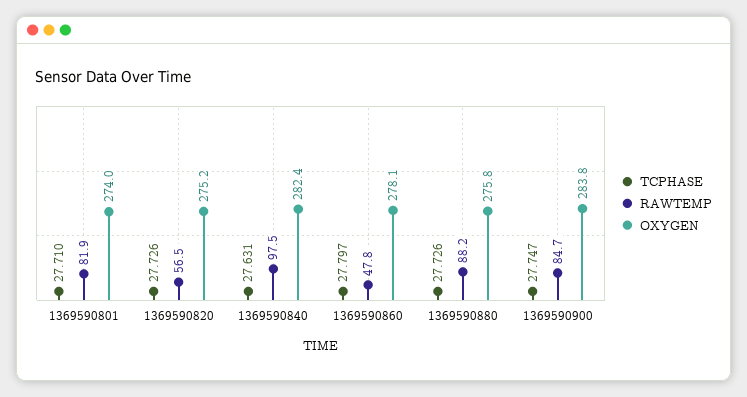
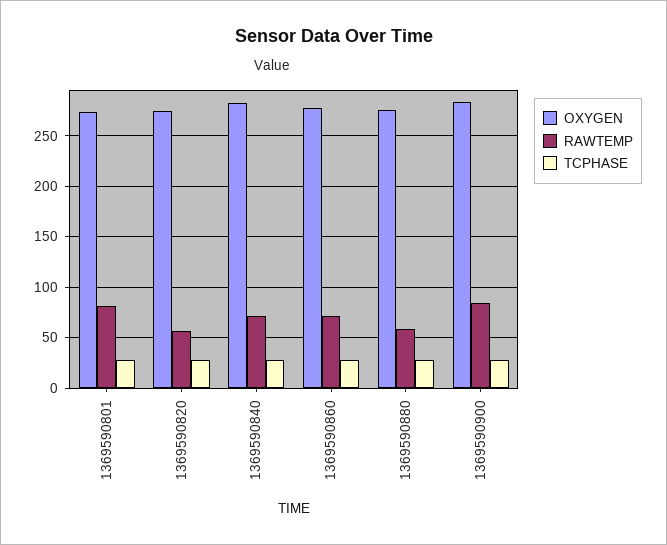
RAWTEMP, 1369590840: 97.5 -> 70
RAWTEMP, 1369590860: 47.8 -> 70
RAWTEMP, 1369590880: 88.2 -> 60

